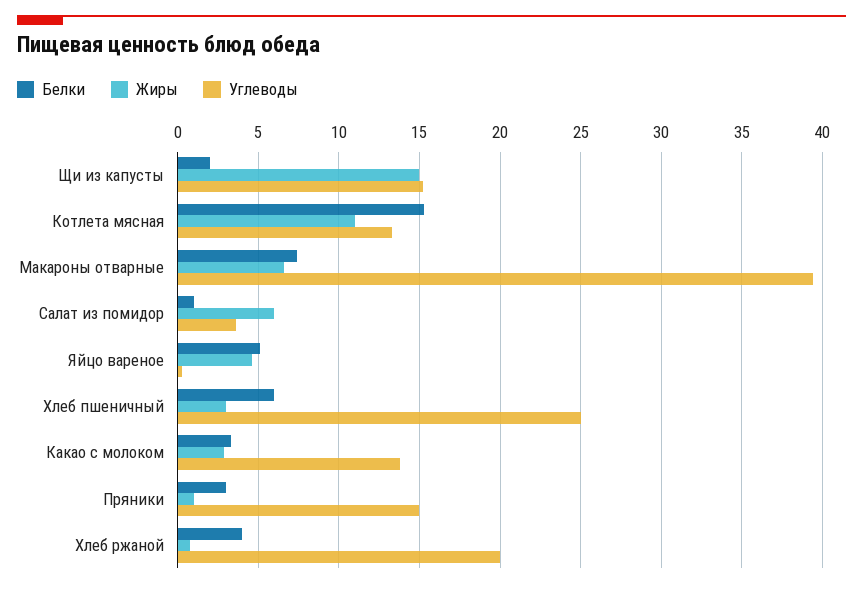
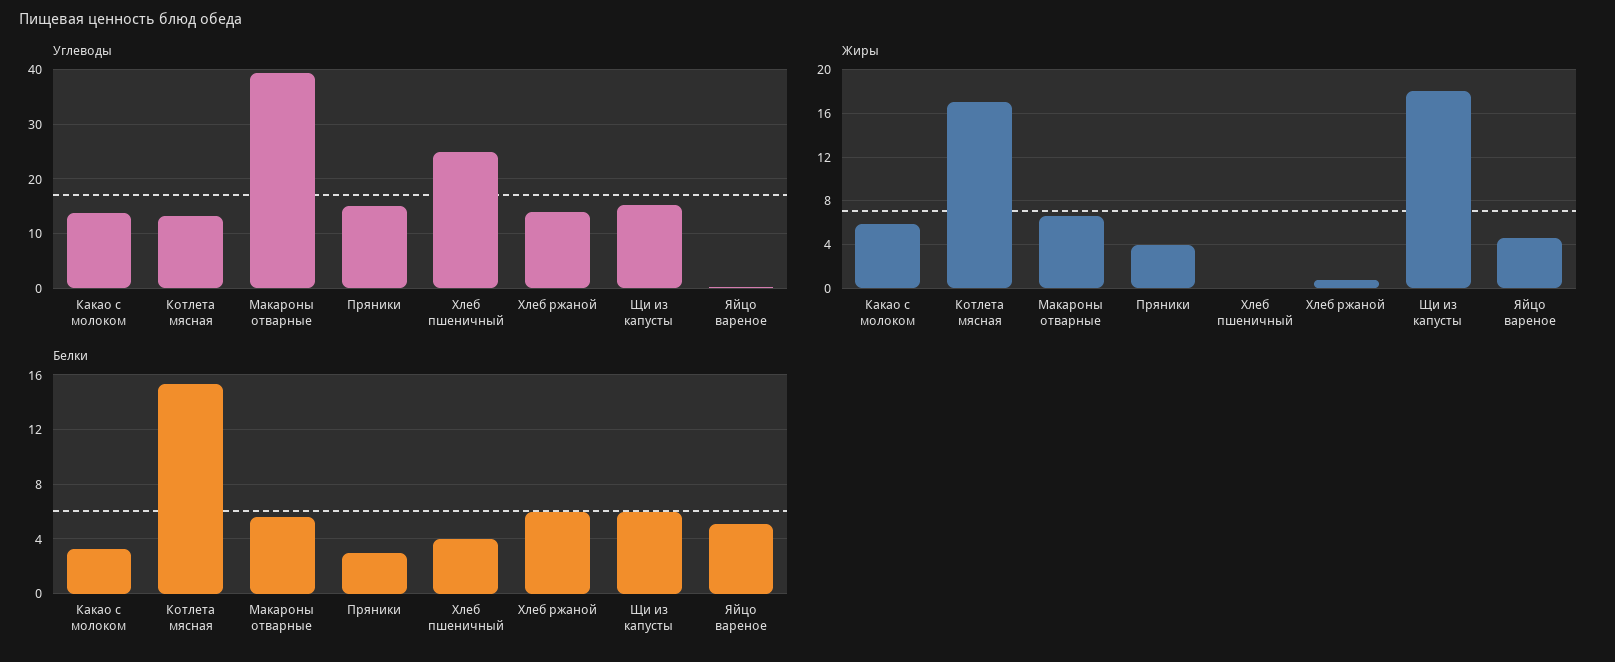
Белки, Щи из капусты: 2 -> 6
Жиры, Щи из капусты: 15 -> 18
Жиры, Котлета мясная: 11 -> 17
Белки, Макароны отварные: 7.5 -> 5.5
Белки, Салат из помидор: 1 -> none
Жиры, Салат из помидор: 6 -> none
Углеводы, Салат из помидор: 3.5 -> none
Белки, Хлеб пшеничный: 6 -> 4
Жиры, Хлеб пшеничный: 3 -> 0
Жиры, Какао с молоком: 3 -> 6
Жиры, Пряники: 1 -> 4
Белки, Хлеб ржаной: 4 -> 6
Углеводы, Хлеб ржаной: 20 -> 14

